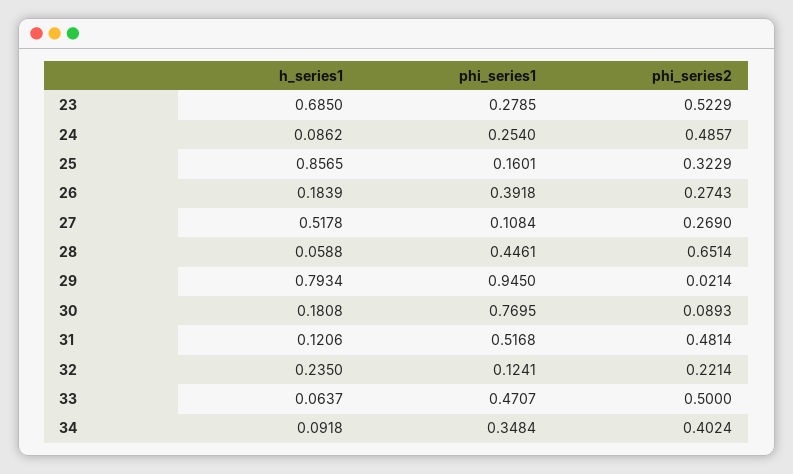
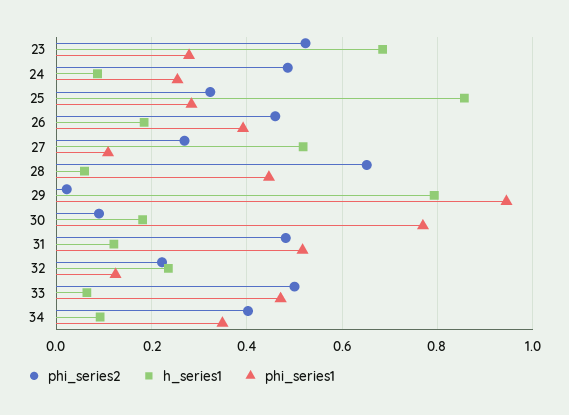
phi_series1, 25: 0.1601 -> 0.28
phi_series2, 26: 0.2743 -> 0.46

